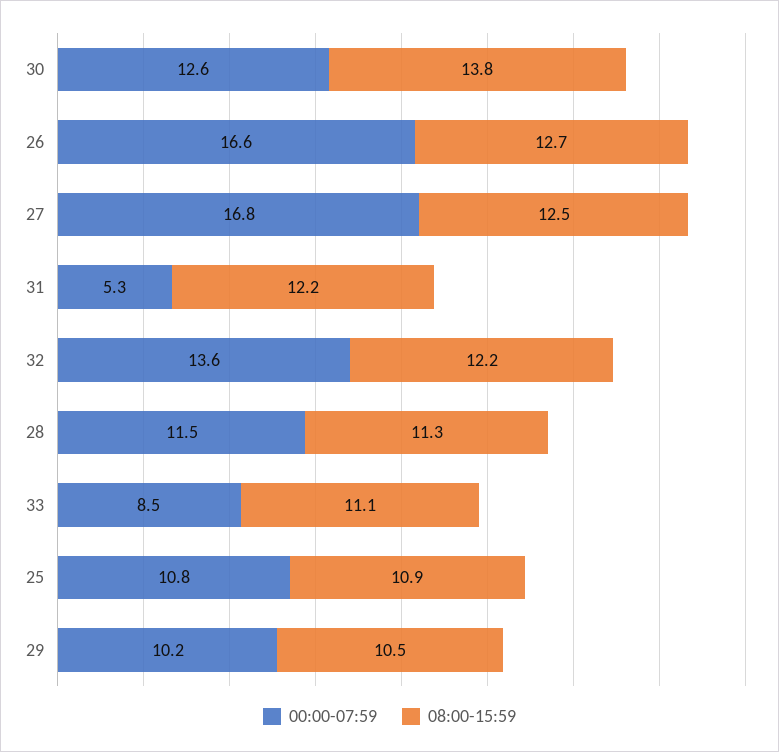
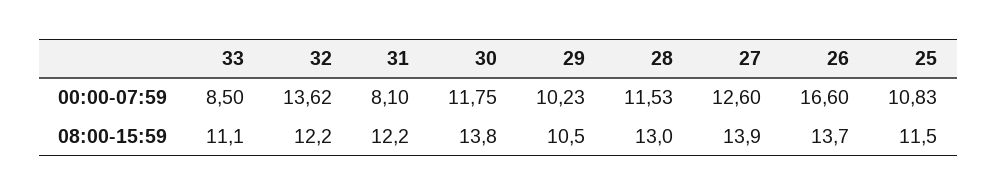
00:00-07:59, 30: 12.6 -> 11.75
08:00-15:59, 26: 12.7 -> 13.7
00:00-07:59, 27: 16.8 -> 12.6
08:00-15:59, 27: 12.5 -> 13.9
00:00-07:59, 31: 5.3 -> 8.1
08:00-15:59, 28: 11.3 -> 13
08:00-15:59, 25: 10.9 -> 11.5

